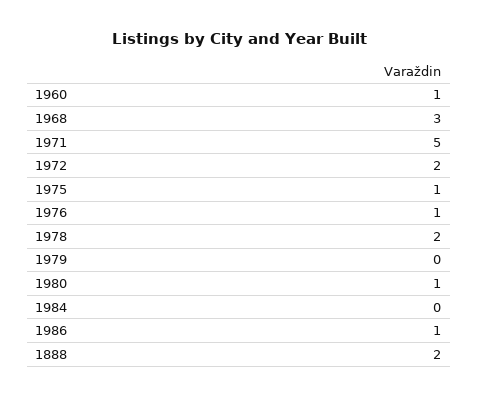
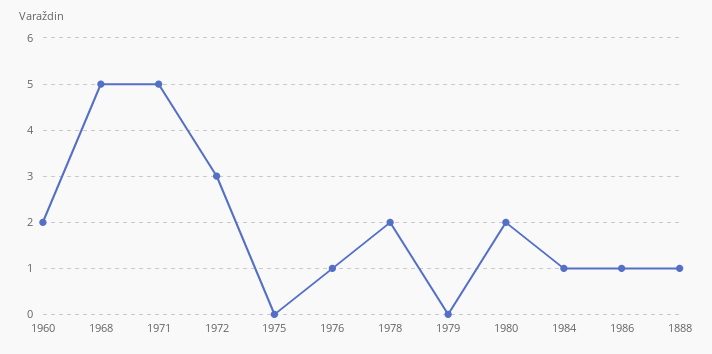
1960: 1 -> 2
1968: 3 -> 5
1972: 2 -> 3
1975: 1 -> 0
1980: 1 -> 2
1984: 0 -> 1
1888: 2 -> 1

